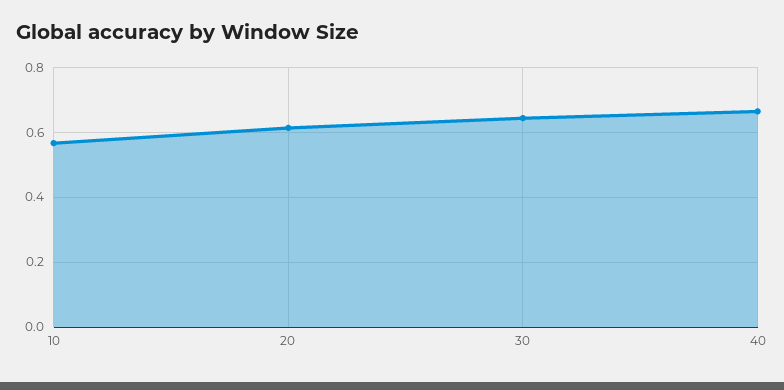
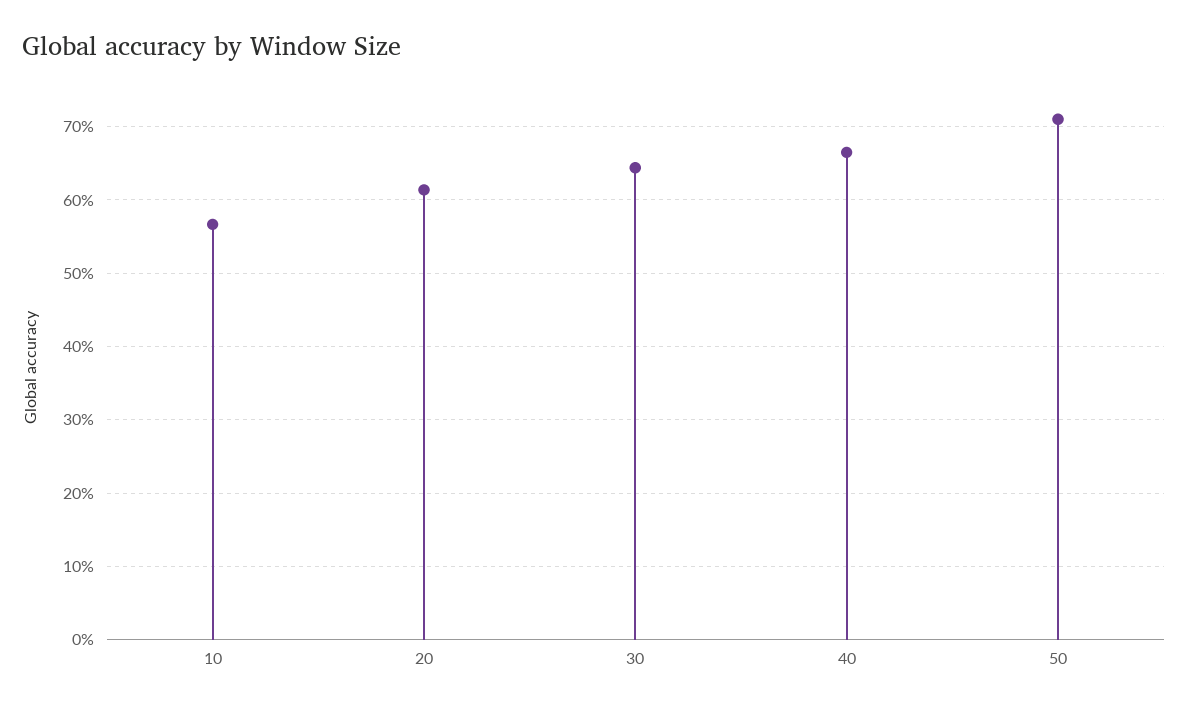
50: none -> 0.71

